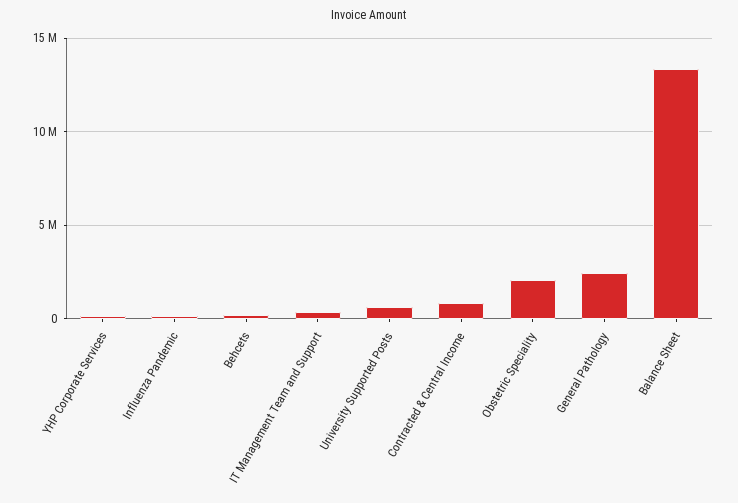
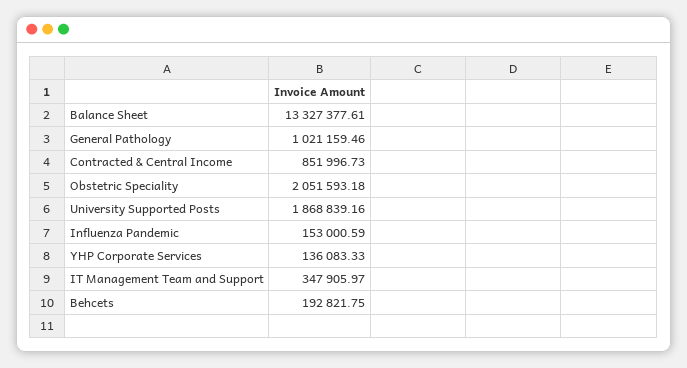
University Supported Posts: 500000 -> 1868839.16
General Pathology: 2500000 -> 1021159.46

